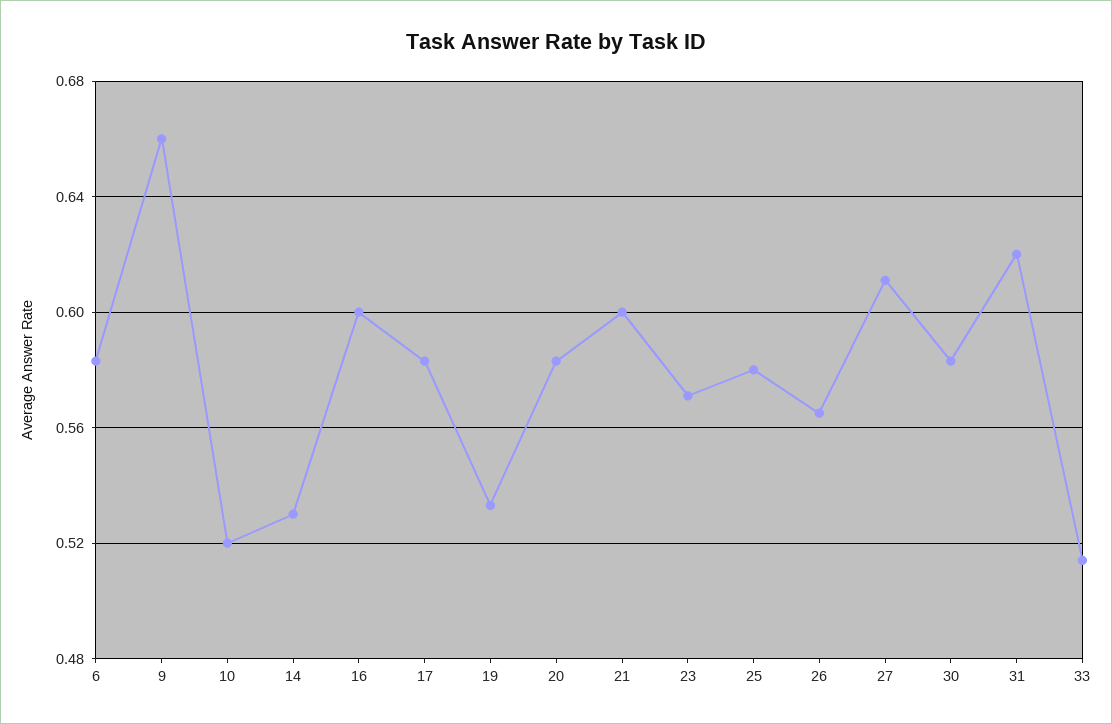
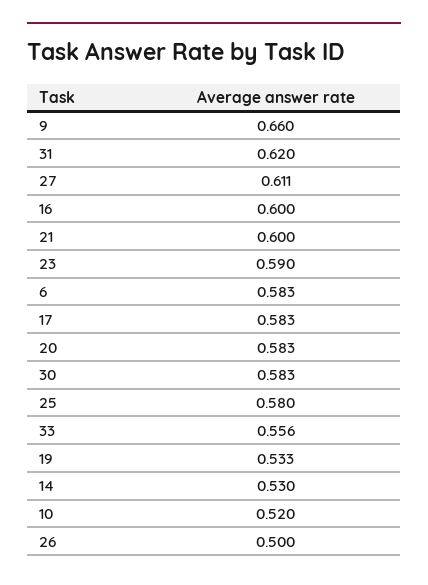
23: 0.57 -> 0.59
26: 0.565 -> 0.5
33: 0.515 -> 0.556

